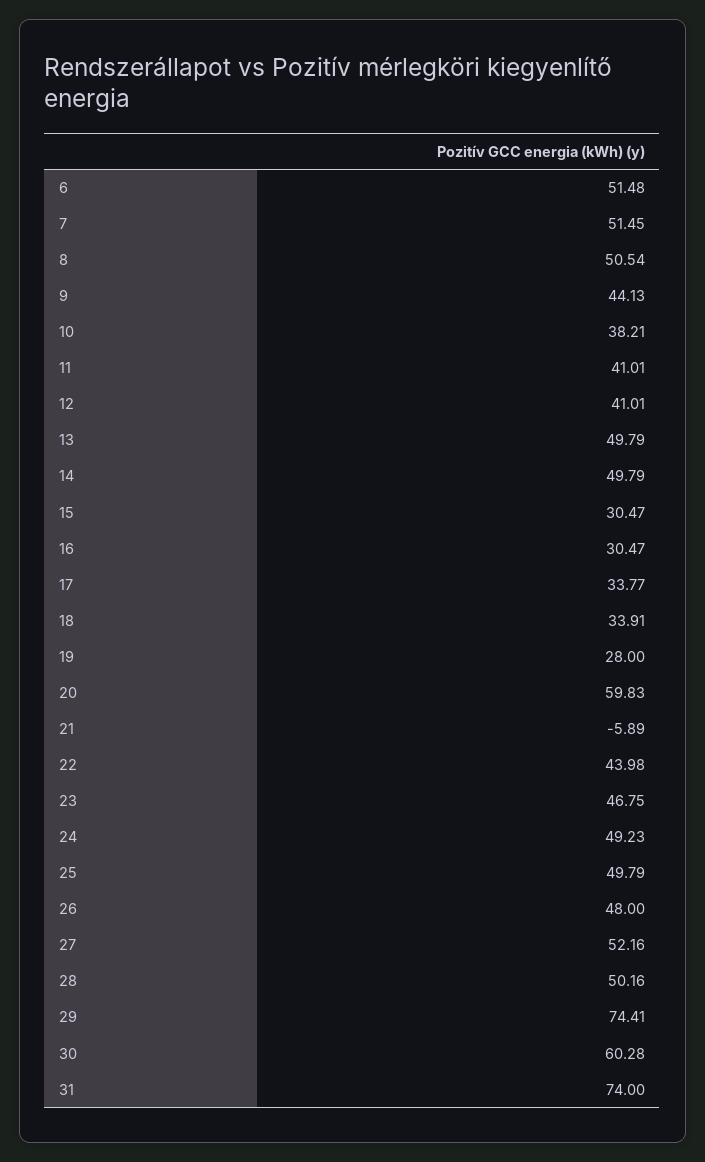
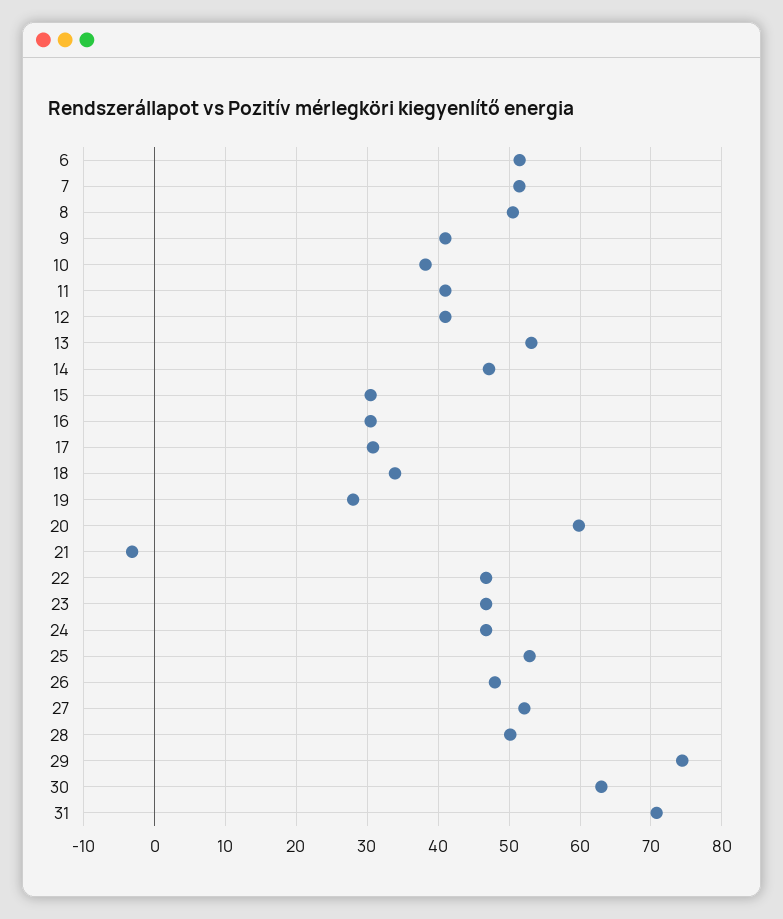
9: 44.13 -> 41
13: 49.79 -> 53
14: 49.79 -> 47
17: 33.77 -> 31
21: -5.89 -> -3
22: 43.98 -> 47
24: 49.23 -> 47
25: 49.79 -> 53
30: 60.28 -> 63
31: 74 -> 71

